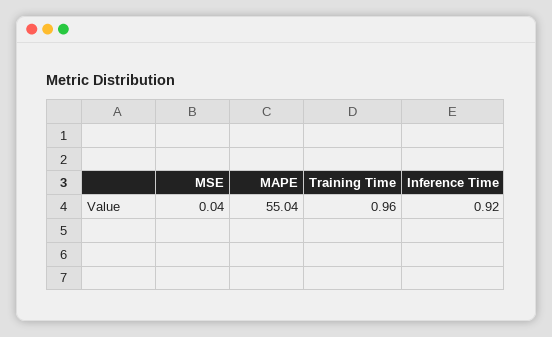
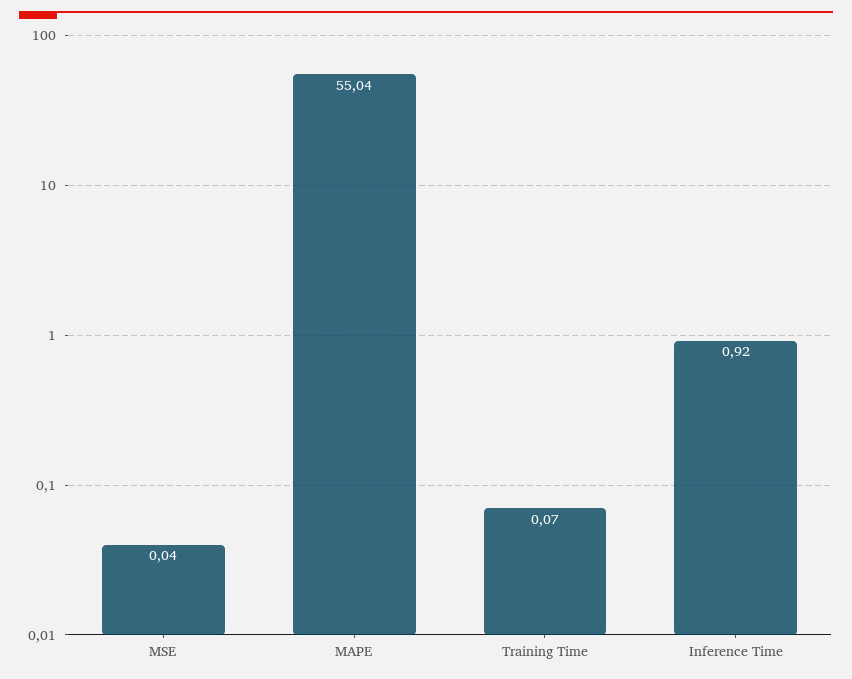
Training Time: 0.96 -> 0.07

